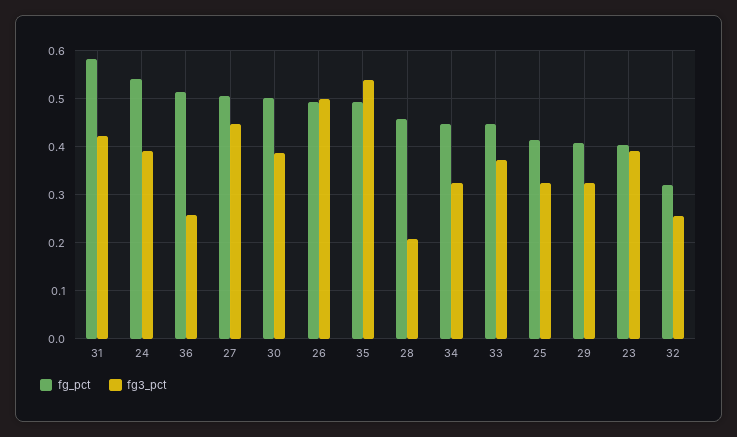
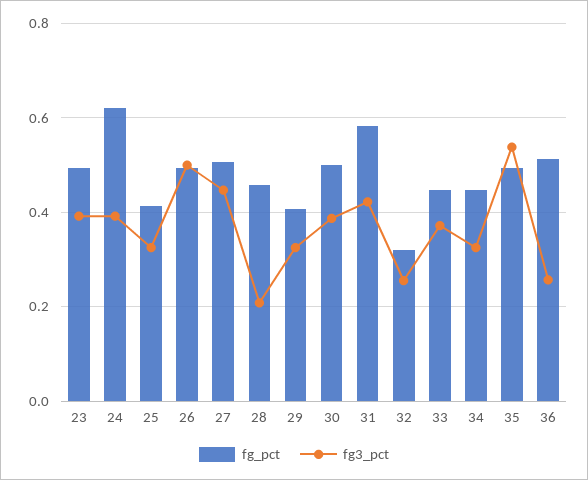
fg_pct, 24: 0.54 -> 0.62
fg_pct, 23: 0.4 -> 0.5

